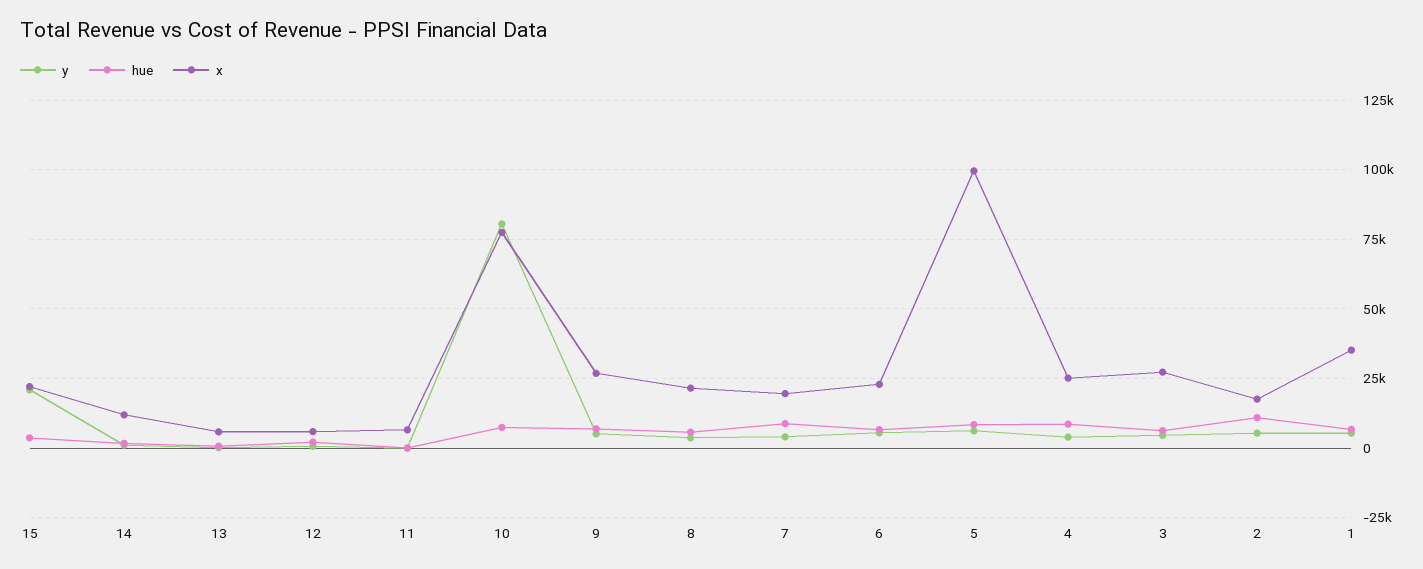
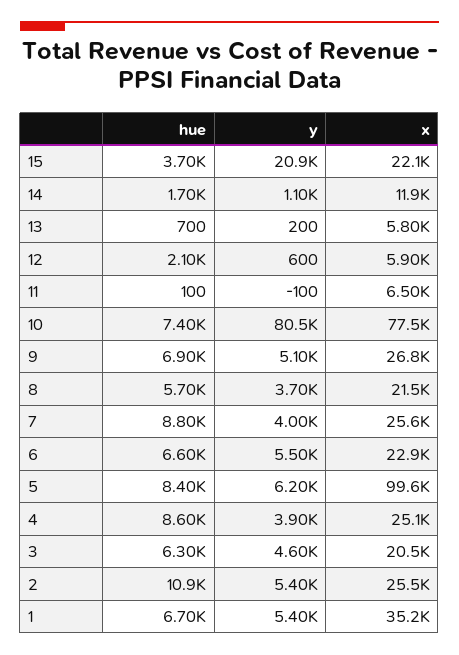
x, 7: 20000 -> 25600
x, 3: 27500 -> 20500
x, 2: 17500 -> 25500

